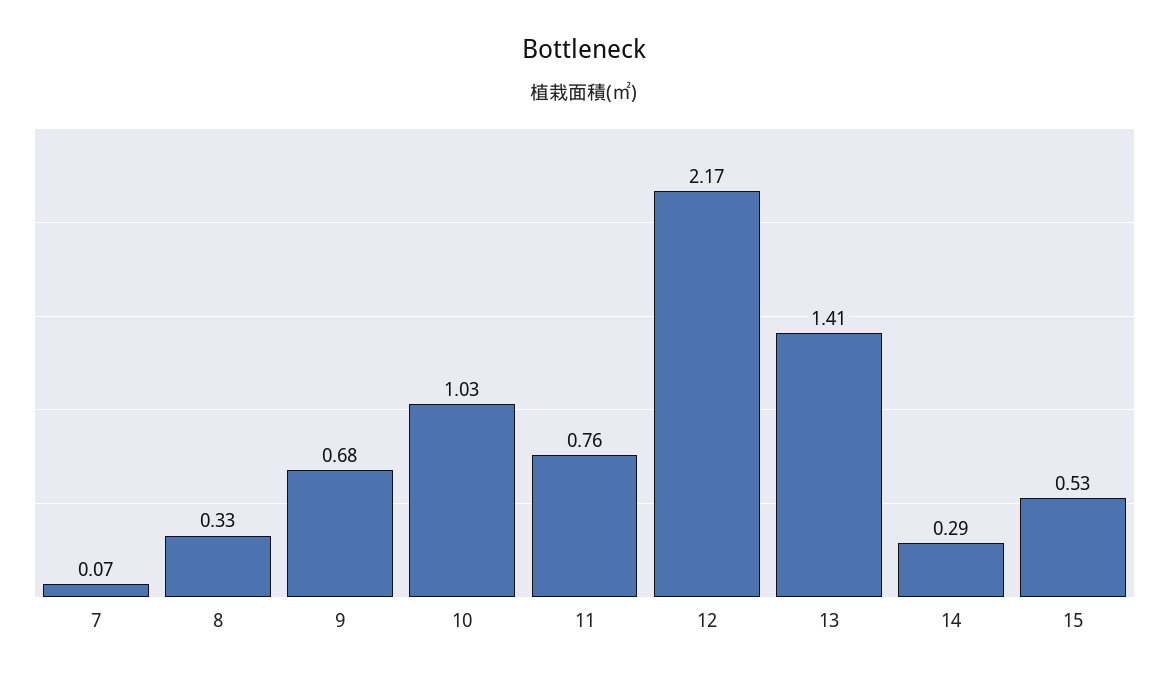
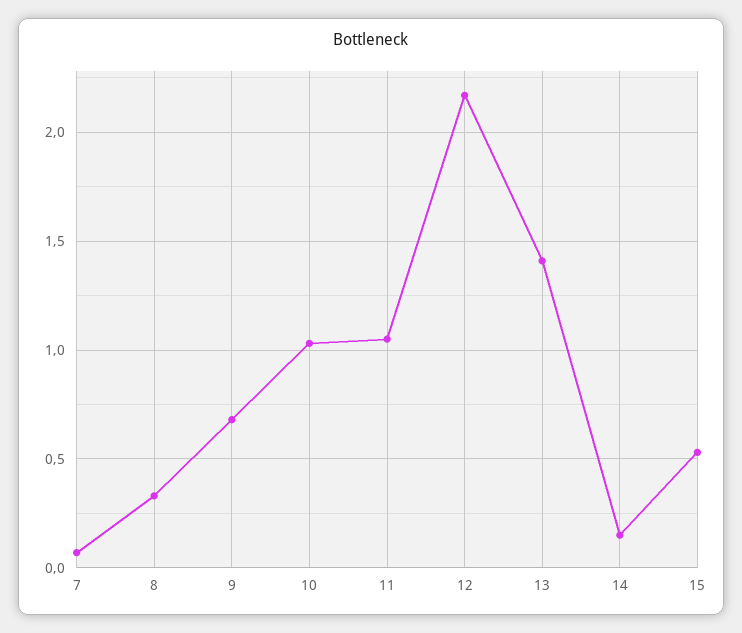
11: 0.76 -> 1.05
14: 0.29 -> 0.15

